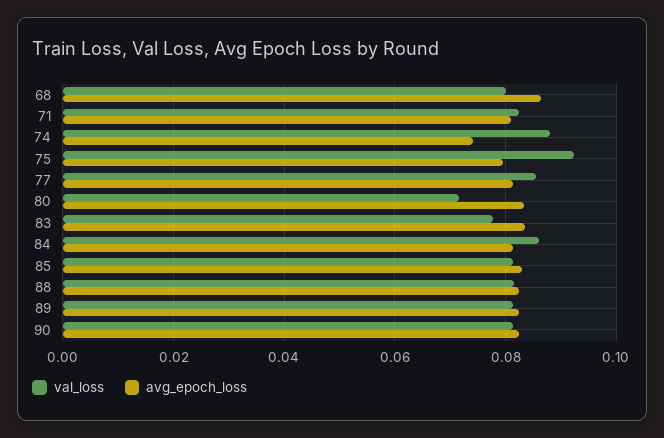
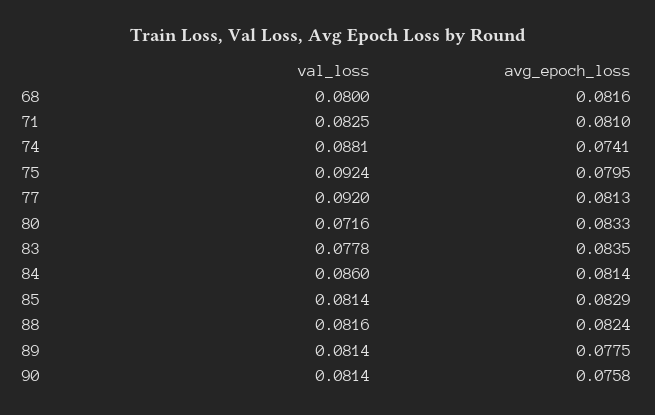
avg_epoch_loss, 68: 0.086 -> 0.0816
val_loss, 77: 0.086 -> 0.092
avg_epoch_loss, 89: 0.082 -> 0.0775
avg_epoch_loss, 90: 0.082 -> 0.0758

